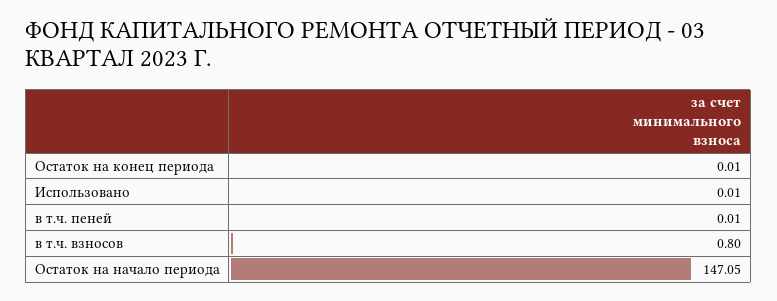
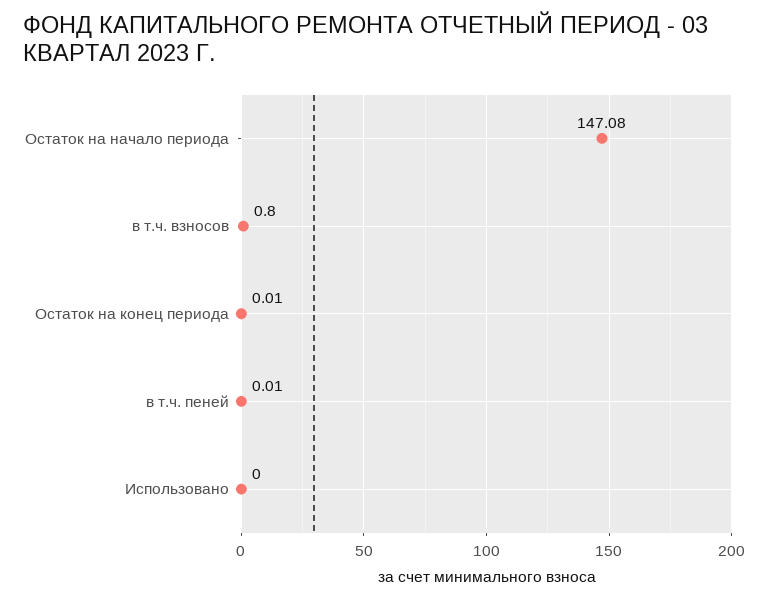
Использовано: 0.01 -> 0
Остаток на начало периода: 147.05 -> 147.08

